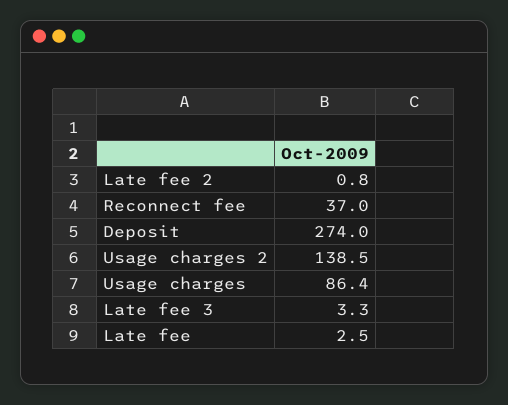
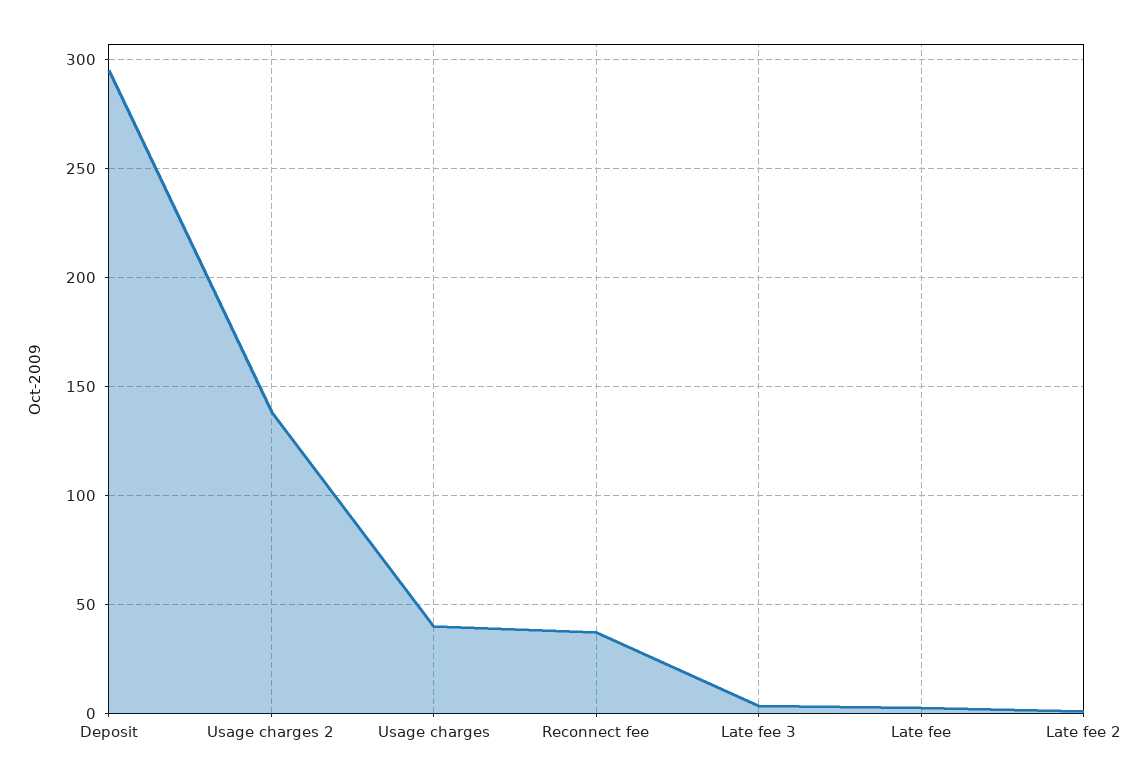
Deposit: 274 -> 295
Usage charges: 86.4 -> 40

